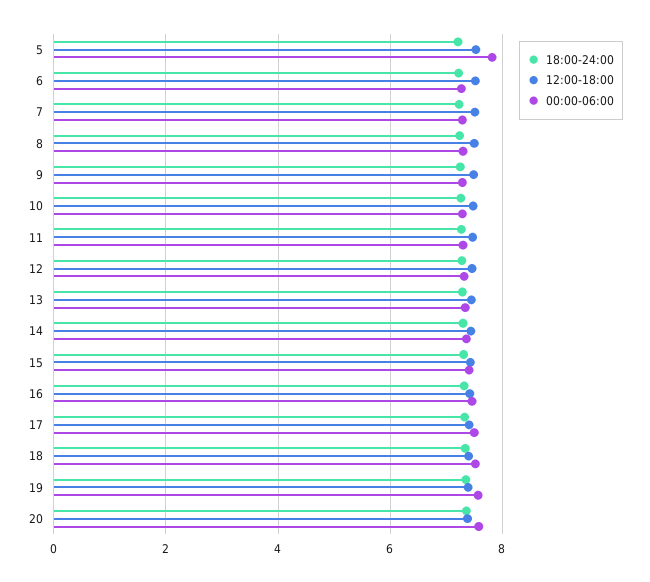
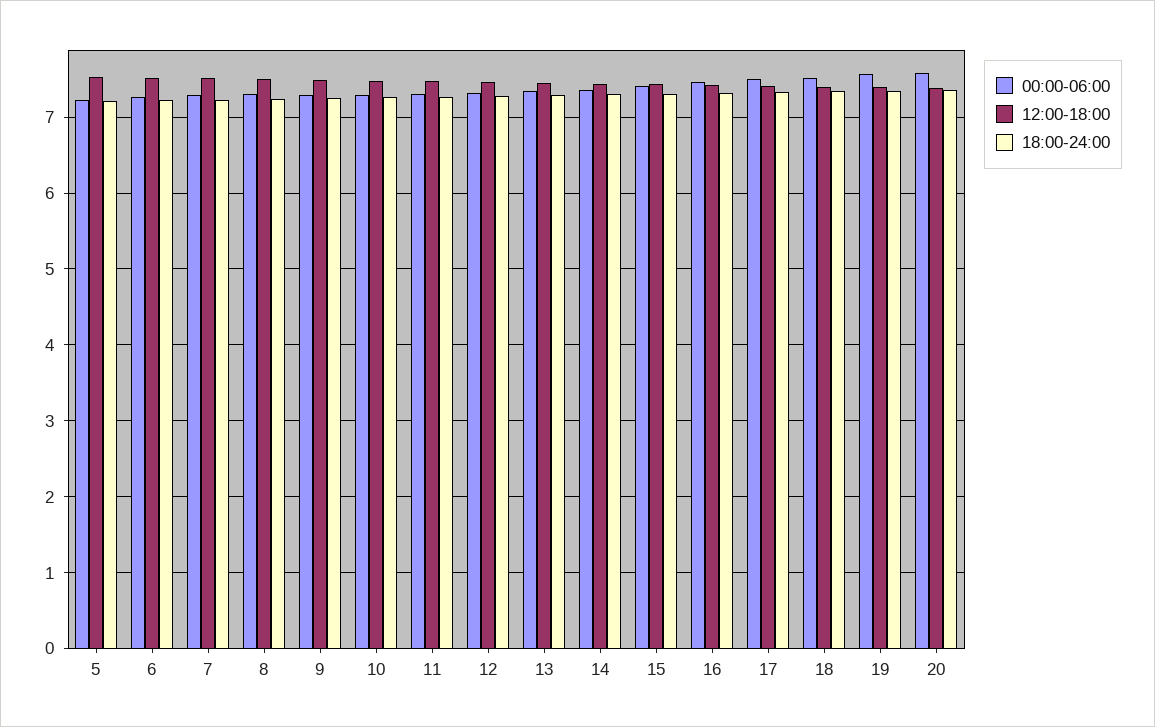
00:00-06:00, 5: 7.8 -> 7.2

